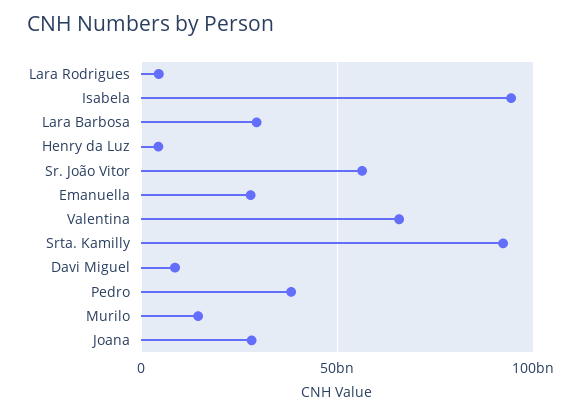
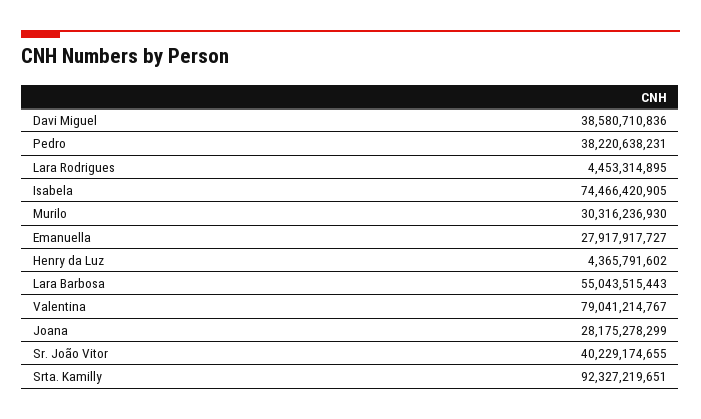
Isabela: 95000000000 -> 74466420905
Lara Barbosa: 30000000000 -> 55043515443
Sr. João Vitor: 55000000000 -> 40229174655
Valentina: 65000000000 -> 79041214767
Davi Miguel: 10000000000 -> 38580710836
Murilo: 15000000000 -> 30316236930

